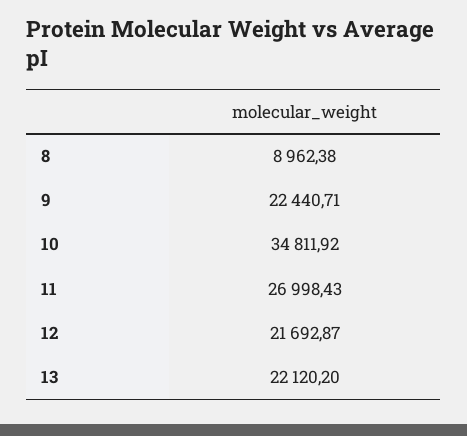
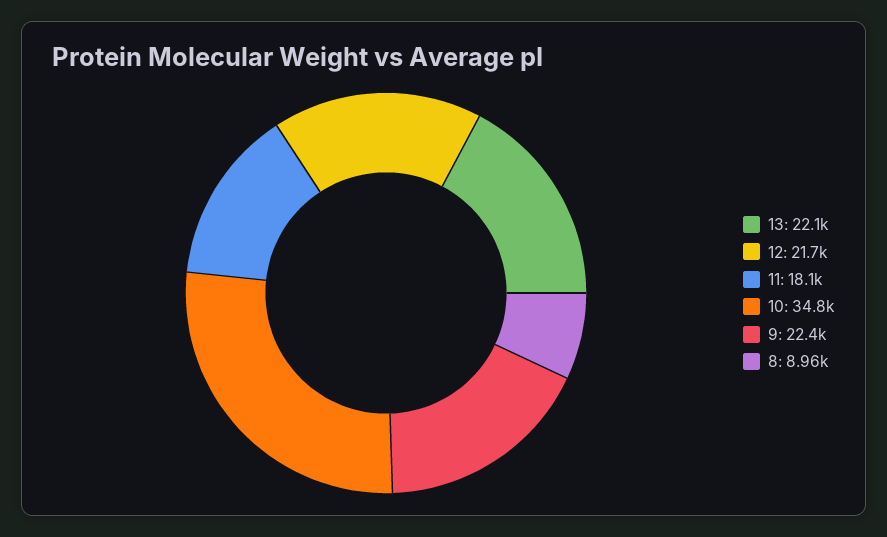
11: 26998.43 -> 18100

